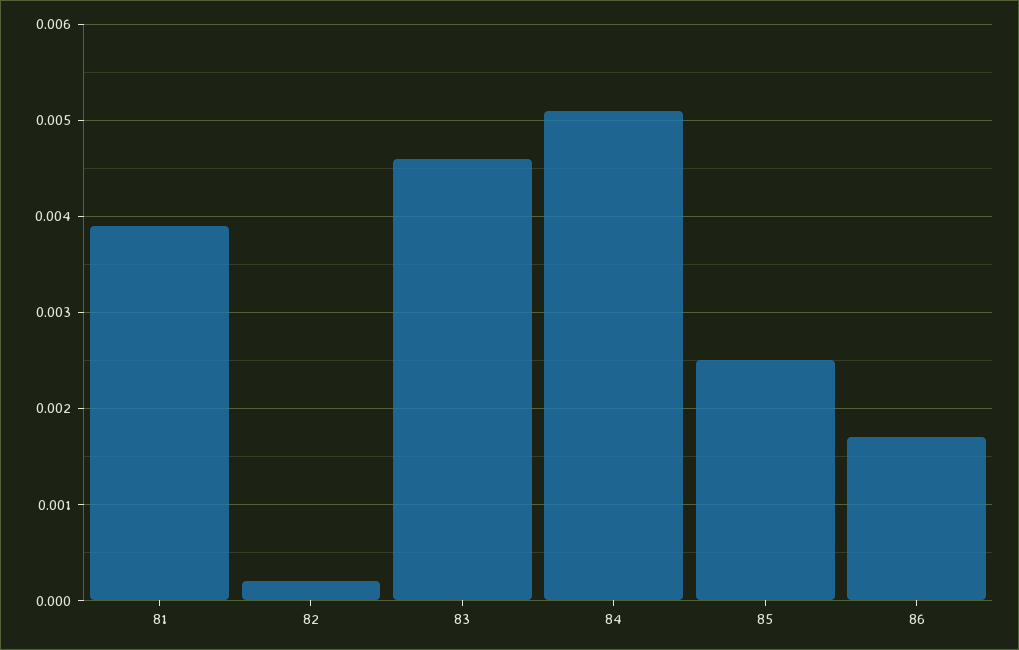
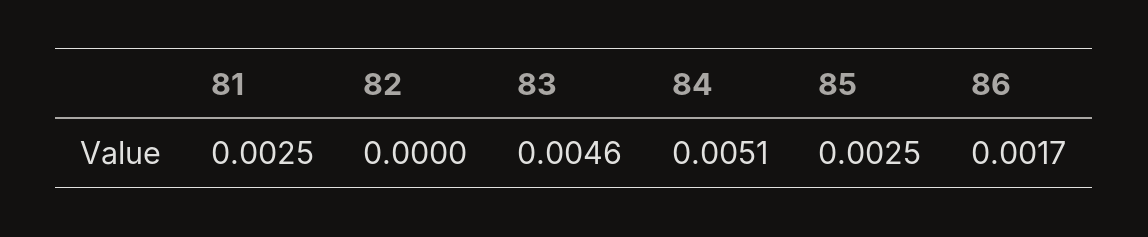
81: 0.0039 -> 0.0025
82: 0.0002 -> 0

